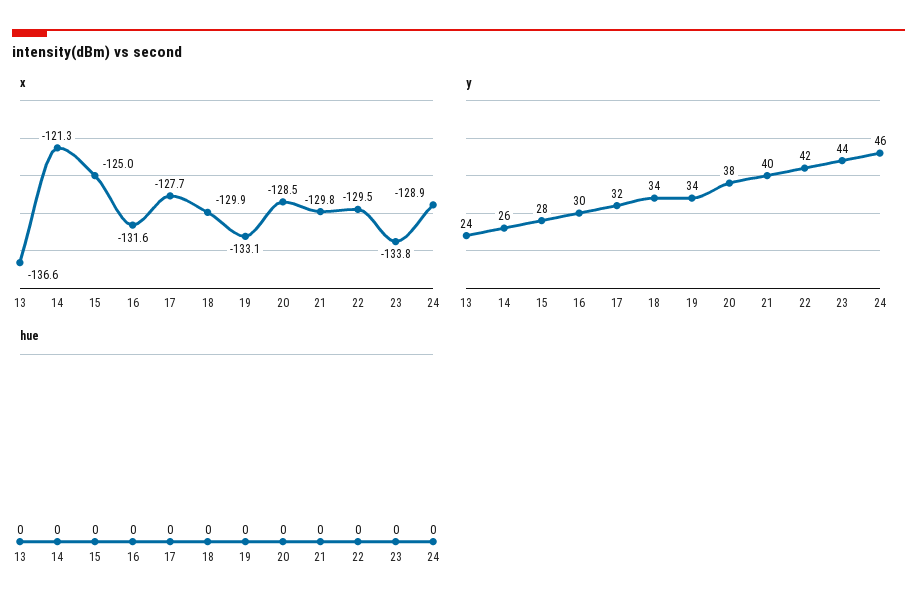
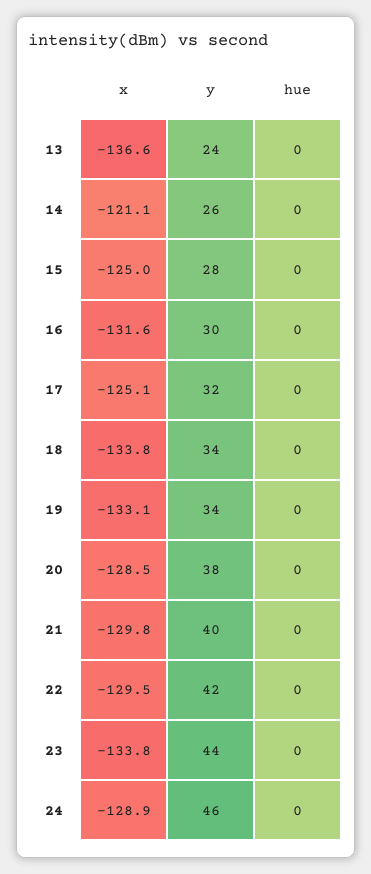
x, 14: -121.3 -> -121.1
x, 17: -127.7 -> -125.1
x, 18: -129.9 -> -133.8

